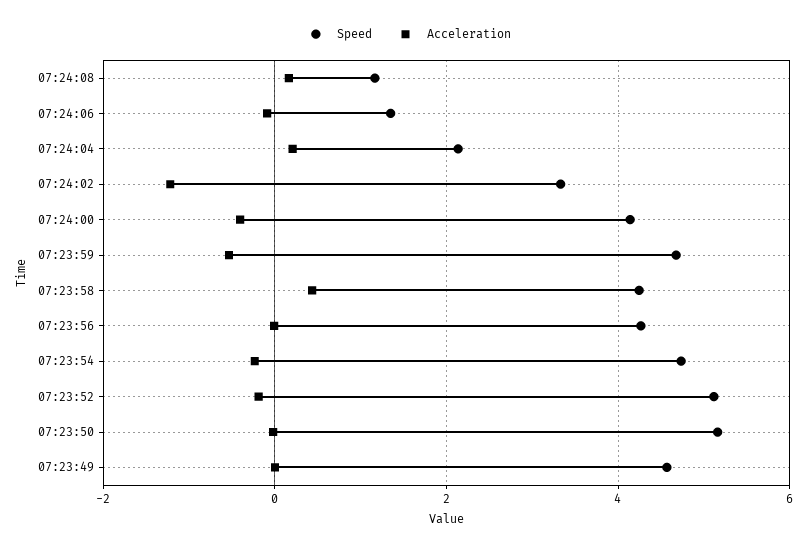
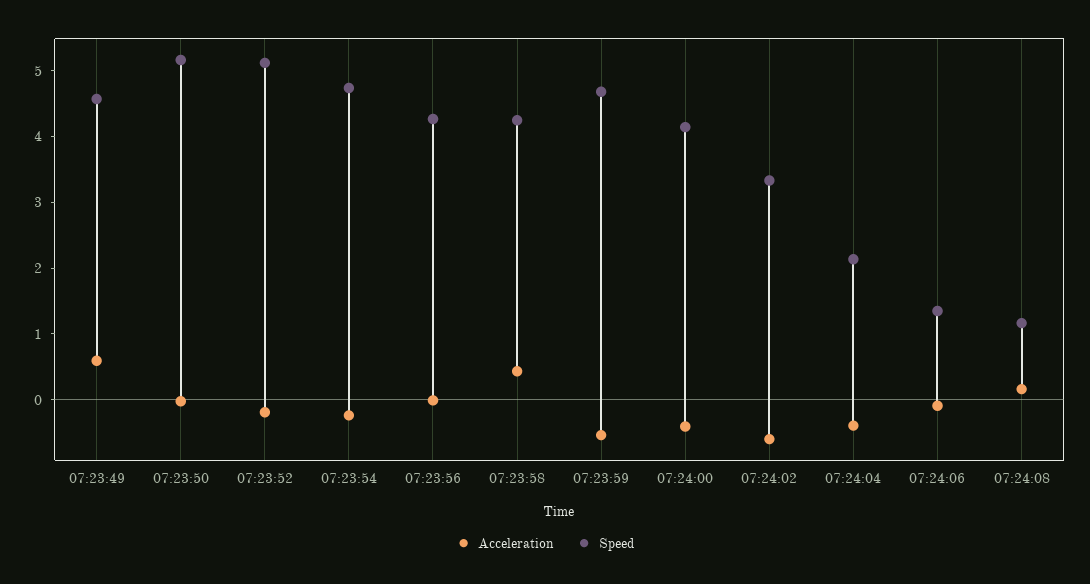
Acceleration, 07:24:04: 0.2 -> -0.4
Acceleration, 07:24:02: -1.2 -> -0.6
Acceleration, 07:23:49: 0 -> 0.6

